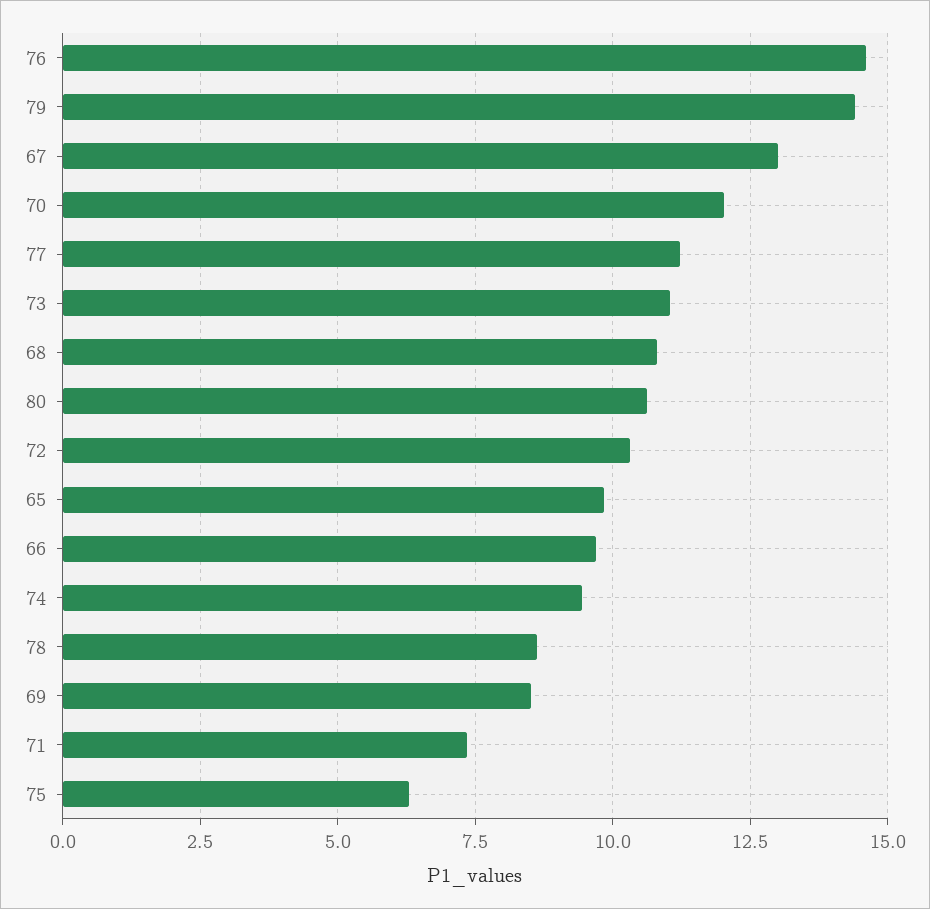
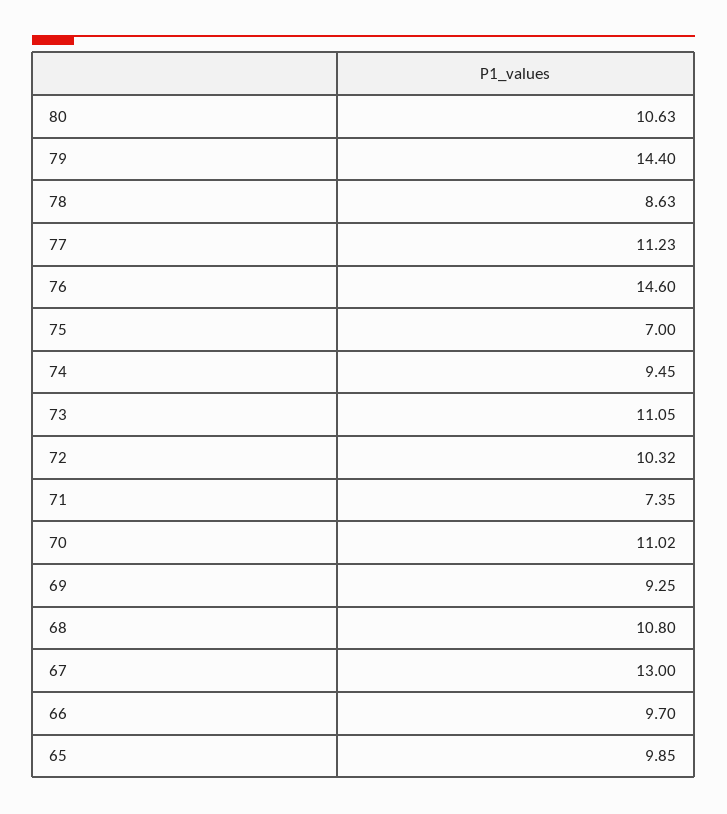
70: 12 -> 11.02
69: 8.5 -> 9.25
75: 6.25 -> 7

